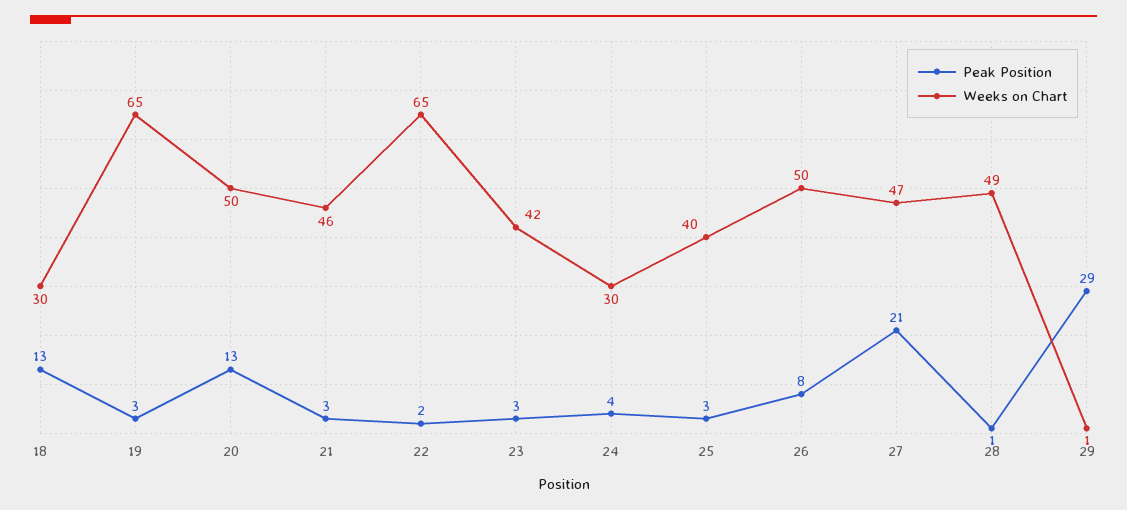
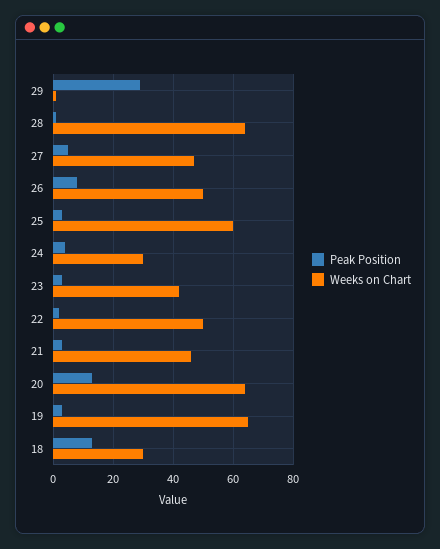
Weeks on Chart, 20: 50 -> 65
Weeks on Chart, 22: 65 -> 50
Weeks on Chart, 25: 40 -> 60
Peak Position, 27: 21 -> 5
Weeks on Chart, 28: 49 -> 65

